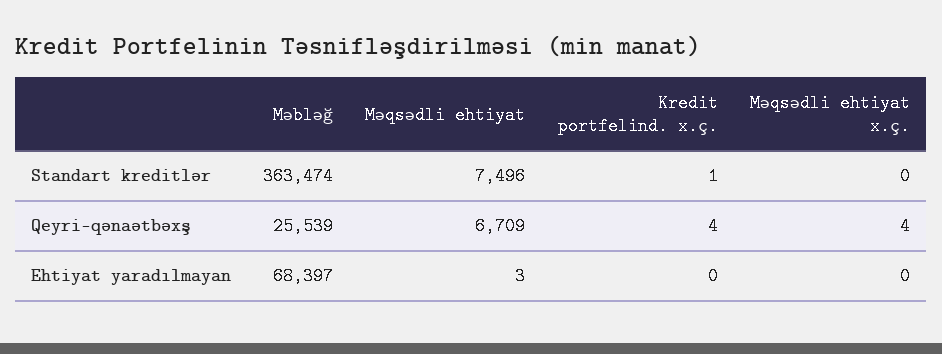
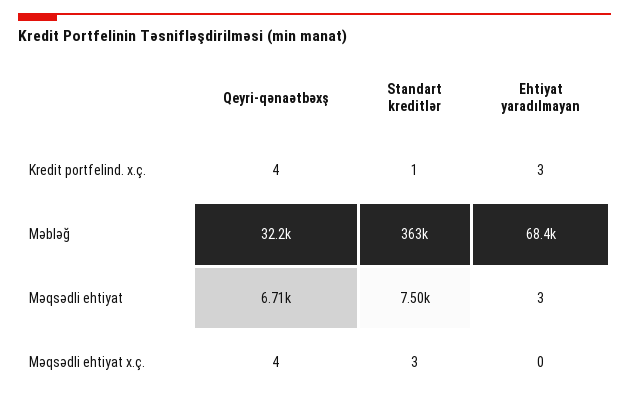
Məqsədli ehtiyat x.ç., Standart kreditlər: 0 -> 3
Məbləğ, Qeyri-qənaətbəxş: 25539 -> 32200
Kredit portfelind. x.ç., Ehtiyat yaradılmayan: 0 -> 3

